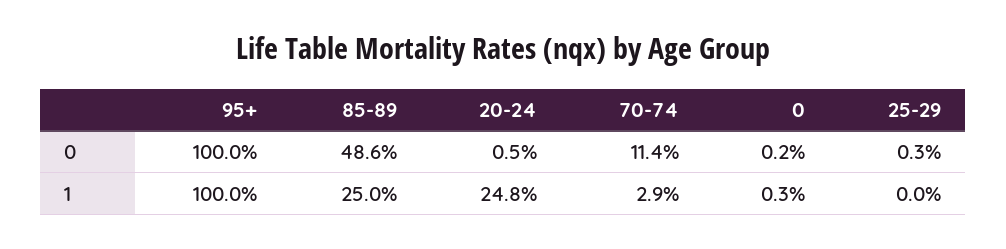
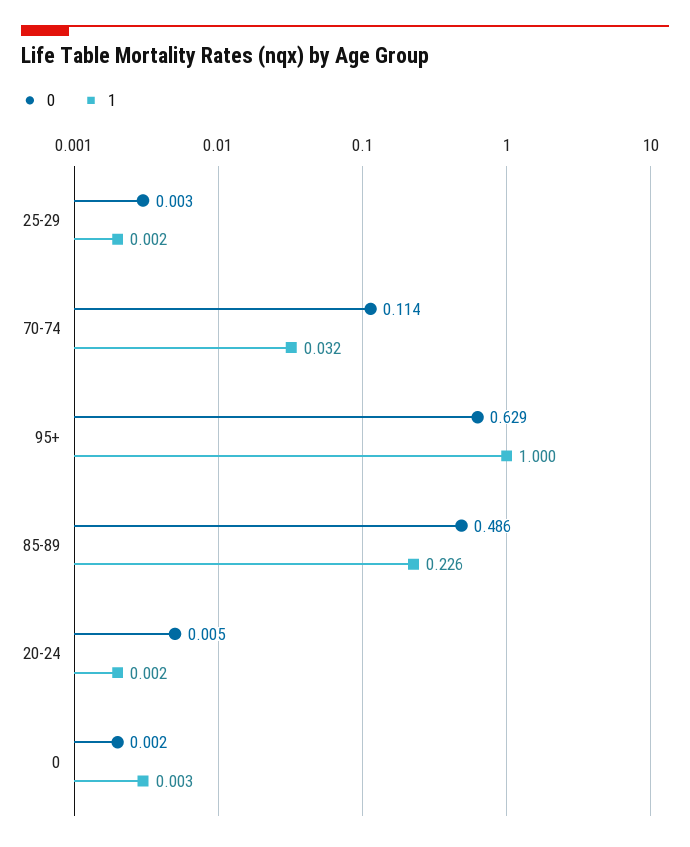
0, 95+: 1 -> 0.629
1, 85-89: 0.25 -> 0.226
1, 20-24: 0.248 -> 0.002
1, 70-74: 0.029 -> 0.032
1, 25-29: 0 -> 0.002

